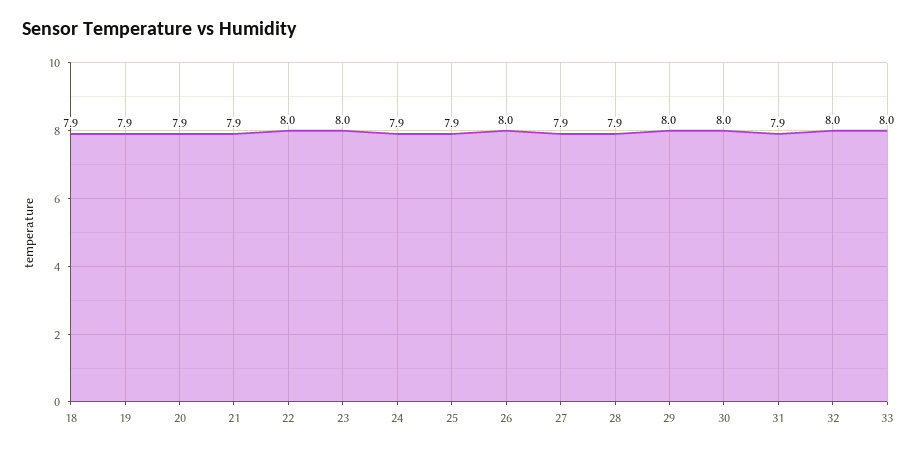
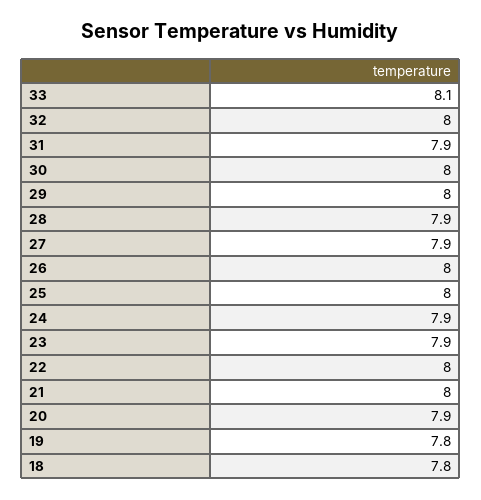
18: 7.9 -> 7.8
19: 7.9 -> 7.8
21: 7.9 -> 8
23: 8 -> 7.9
25: 7.9 -> 8
33: 8 -> 8.1

